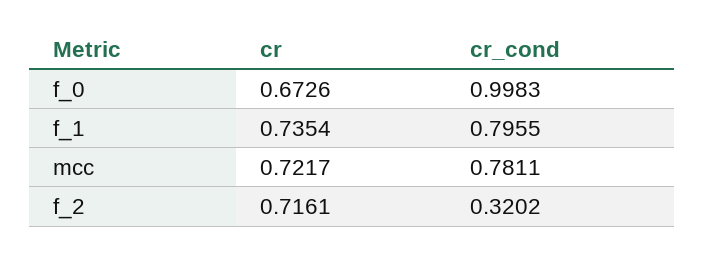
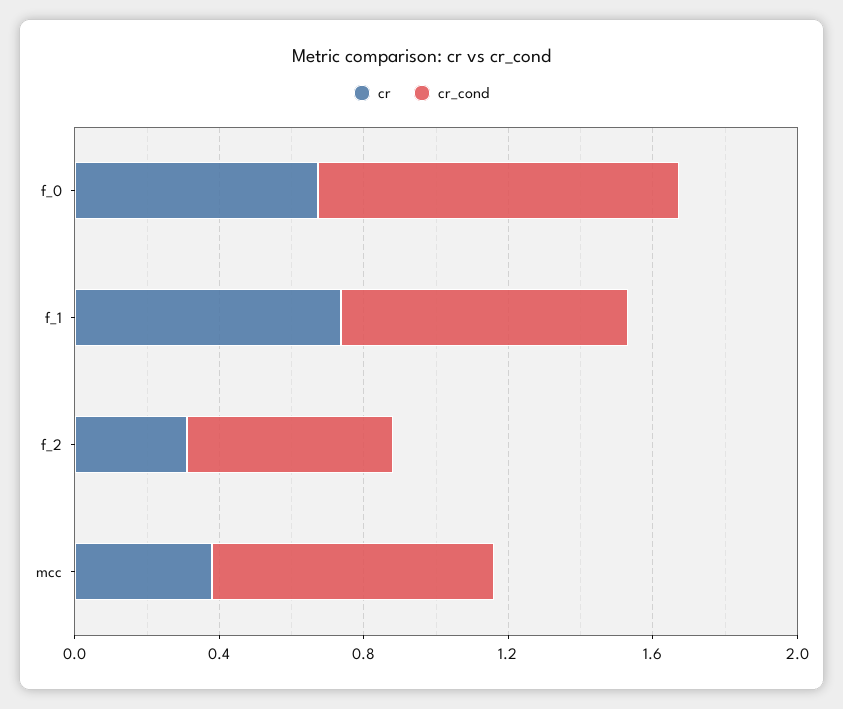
cr, mcc: 0.7217 -> 0.4
cr, f_2: 0.7161 -> 0.3
cr_cond, f_2: 0.3202 -> 0.6

